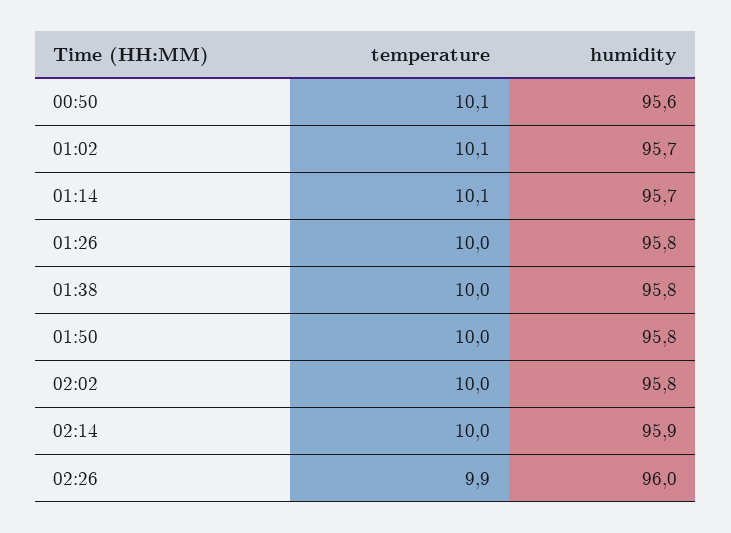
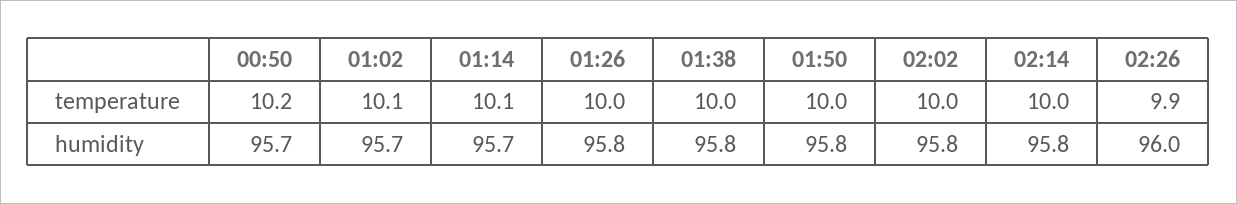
temperature, 00:50: 10.1 -> 10.2
humidity, 00:50: 95.6 -> 95.7
humidity, 02:14: 95.9 -> 95.8

